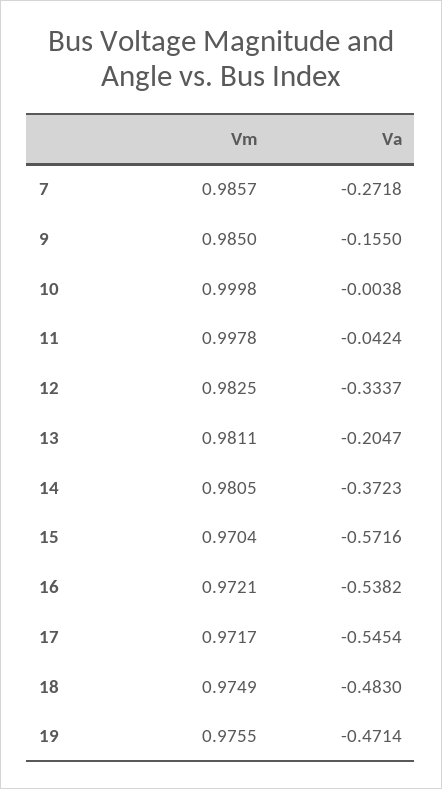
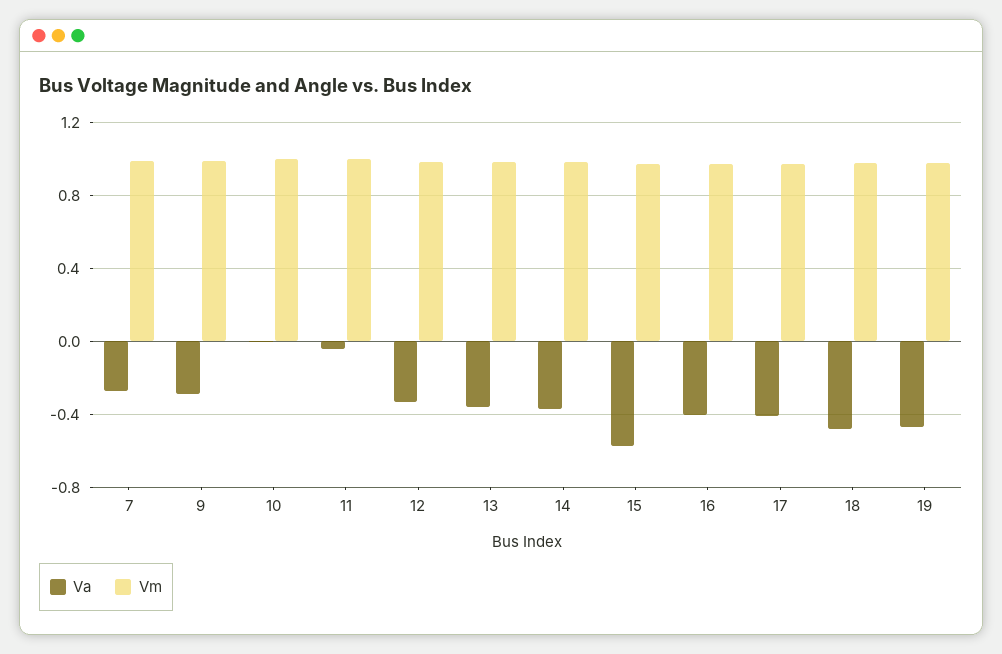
Va, 9: -0.155 -> -0.3
Va, 13: -0.2047 -> -0.35
Va, 16: -0.5382 -> -0.4
Va, 17: -0.5454 -> -0.4

